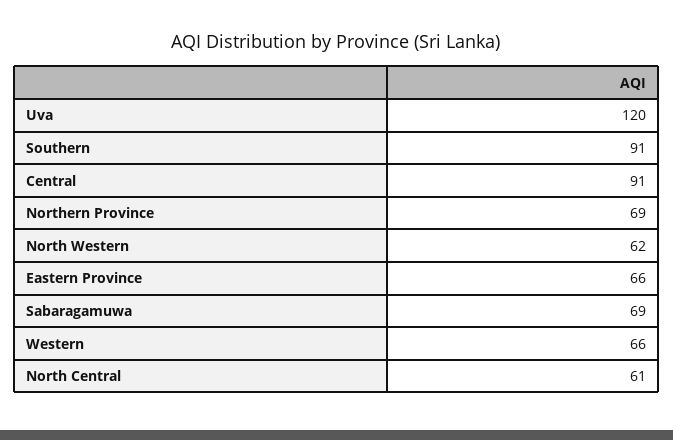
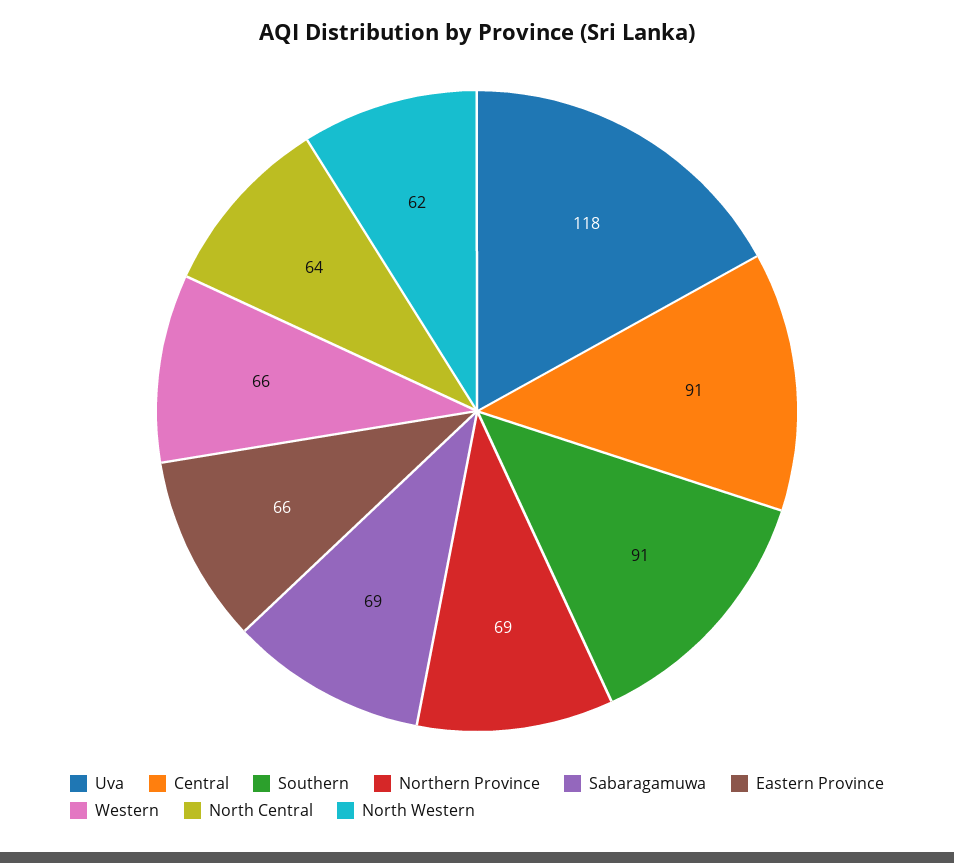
Uva: 120 -> 118
North Central: 61 -> 64

